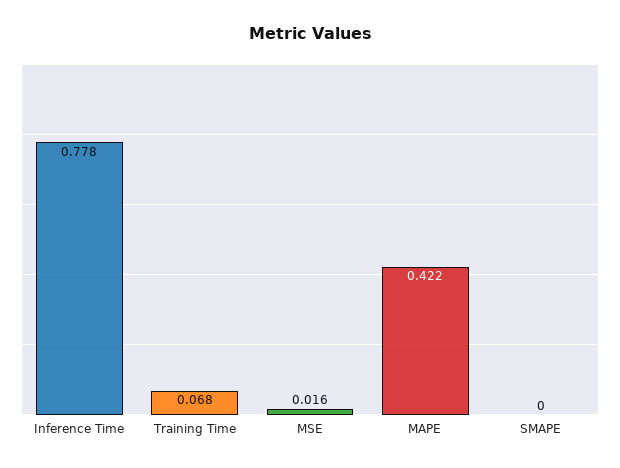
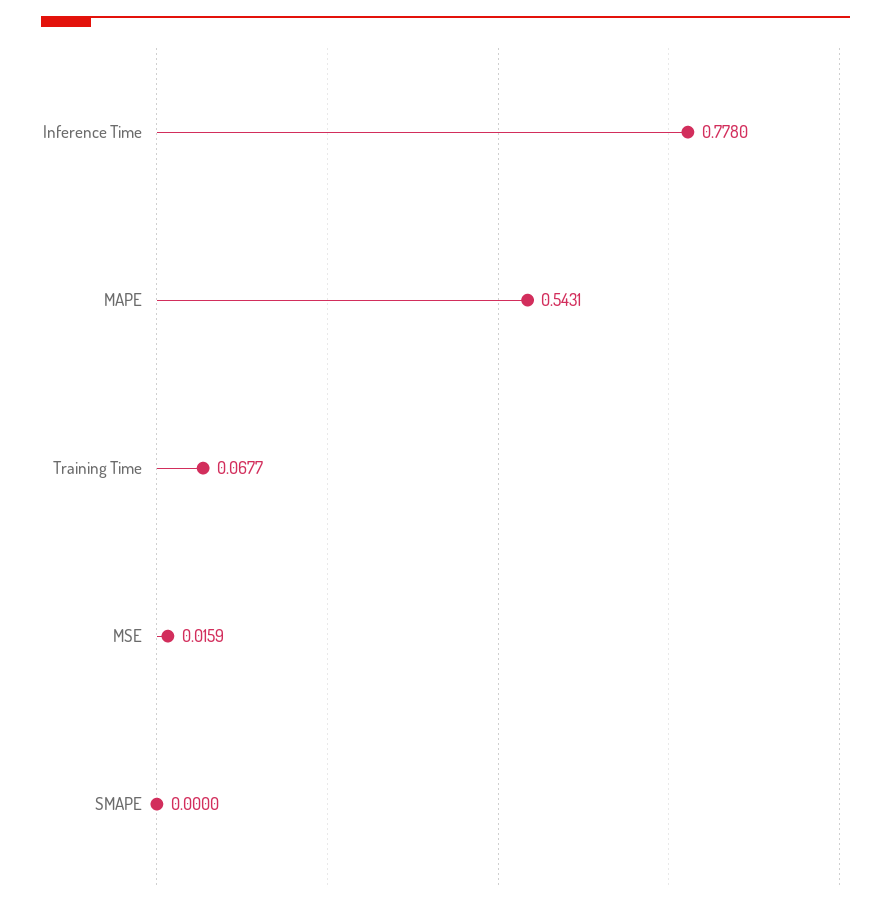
MAPE: 0.422 -> 0.5431

